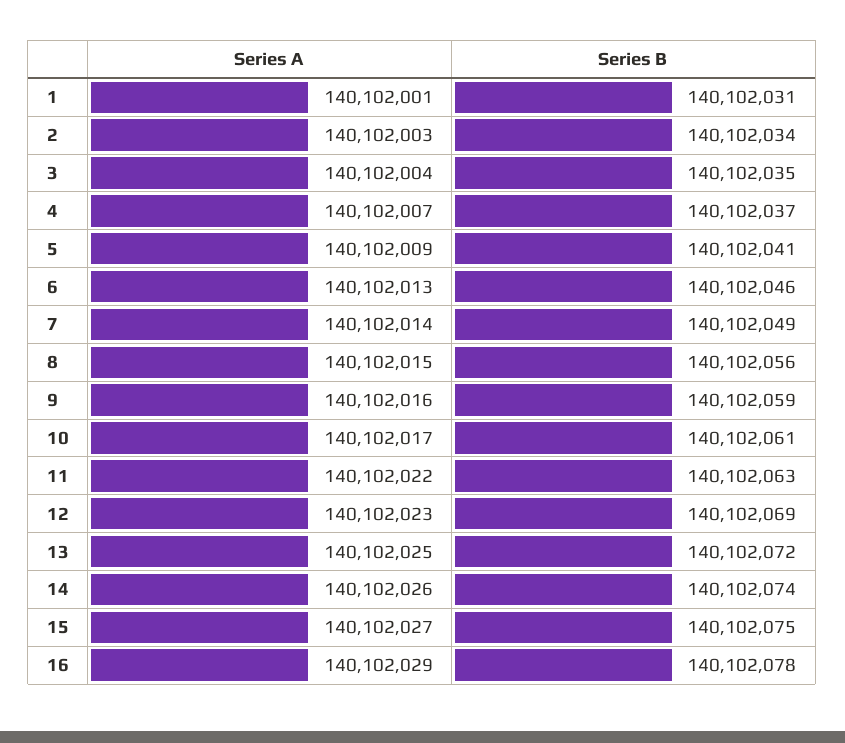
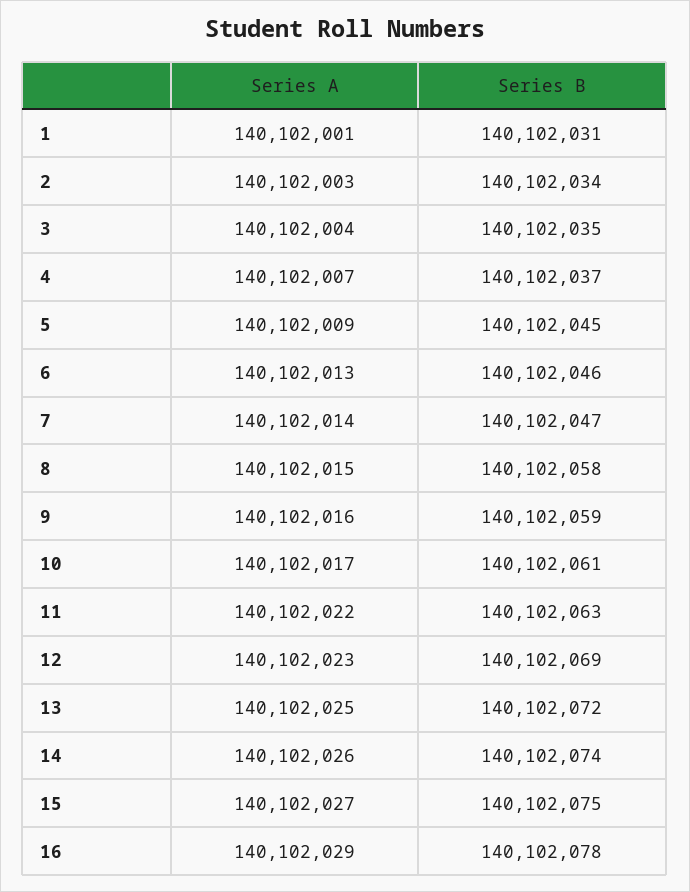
Series B, 5: 140102041 -> 140102045
Series B, 7: 140102049 -> 140102047
Series B, 8: 140102056 -> 140102058

